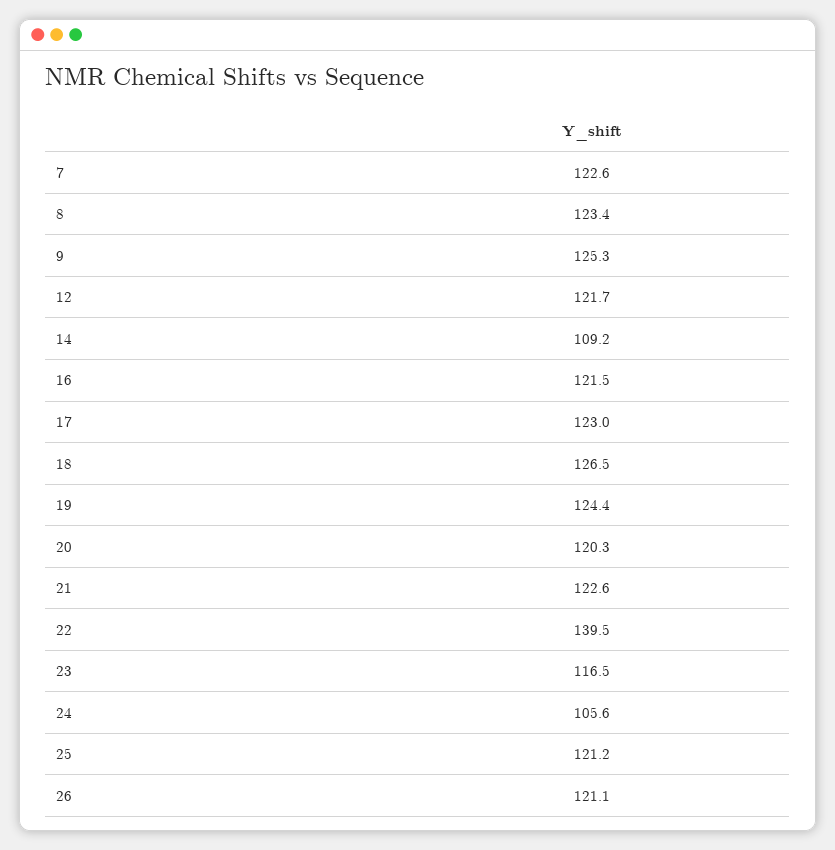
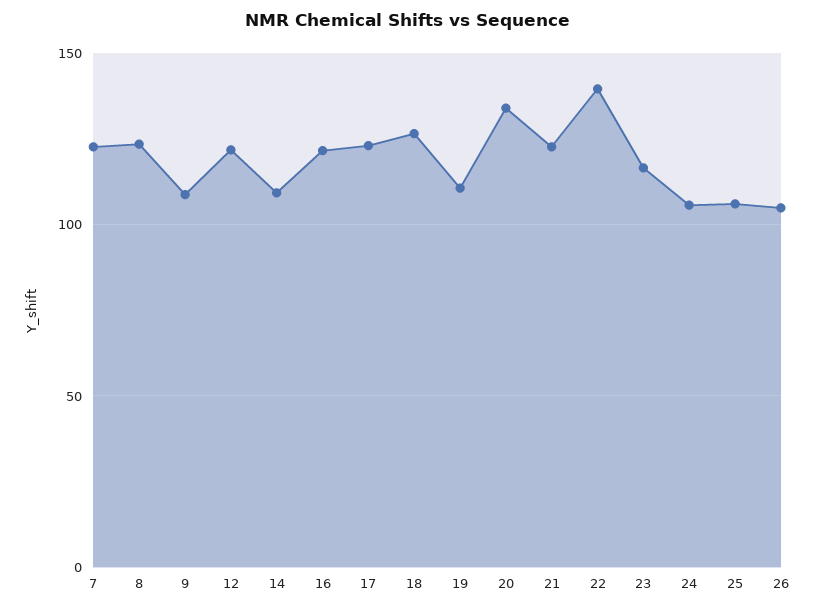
9: 125.3 -> 110
19: 124.4 -> 110
20: 120.3 -> 135
25: 121.2 -> 105
26: 121.1 -> 105

